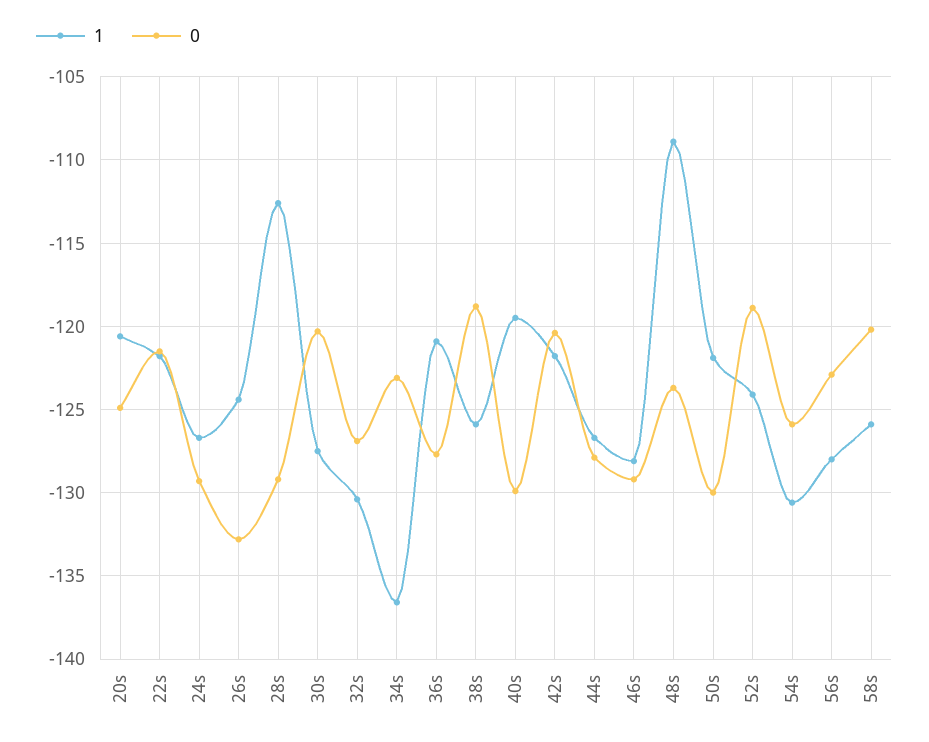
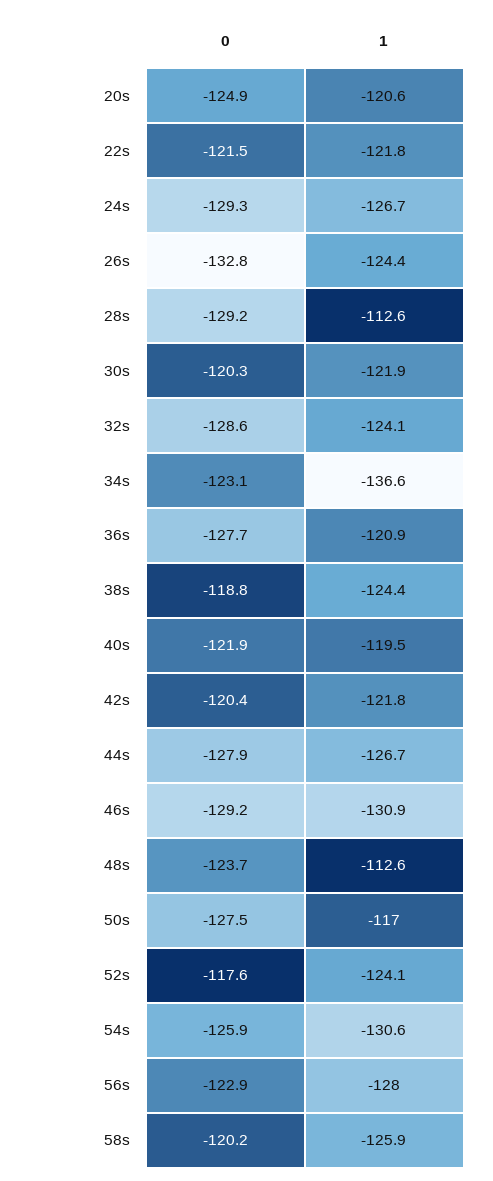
1, 30s: -127.5 -> -121.9
1, 32s: -130.5 -> -124.1
0, 32s: -127 -> -128.6
1, 38s: -126 -> -124.4
0, 40s: -130 -> -121.9
1, 46s: -128 -> -130.9
1, 48s: -109 -> -112.6
1, 50s: -122 -> -117
0, 50s: -130 -> -127.5
0, 52s: -119 -> -117.6

